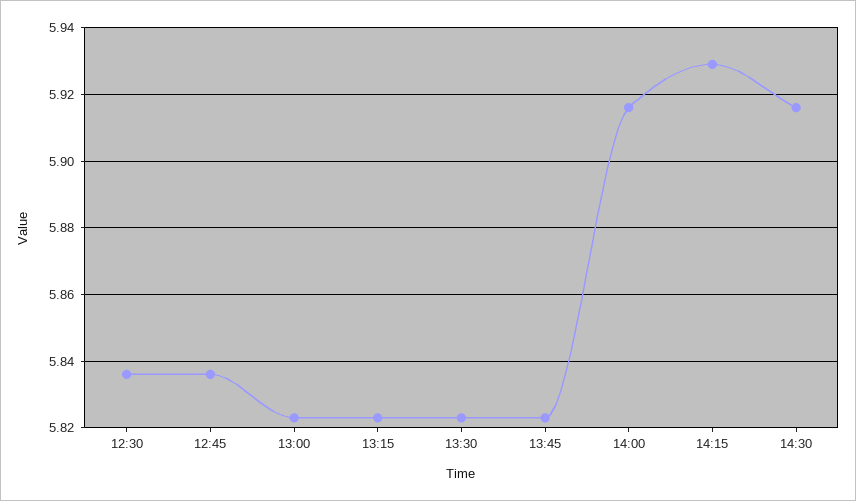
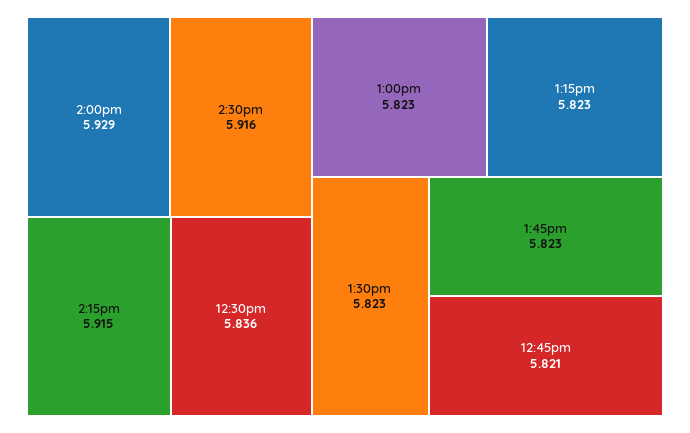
12:45: 5.835 -> 5.821
14:00: 5.915 -> 5.929
14:15: 5.93 -> 5.915

